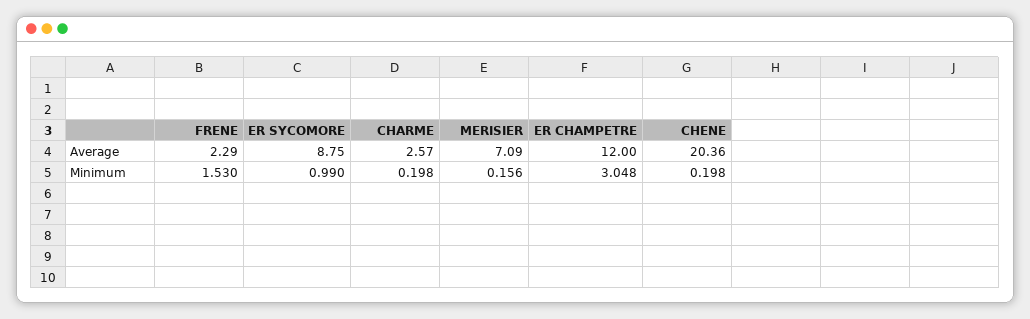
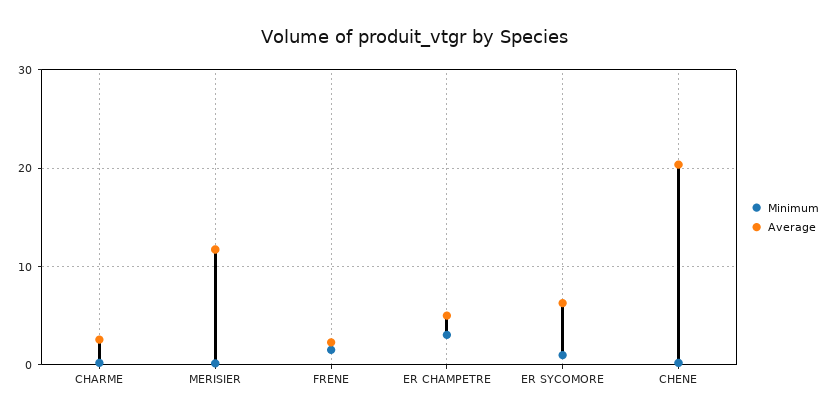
Average, ER SYCOMORE: 8.75 -> 6
Average, MERISIER: 7.09 -> 12
Average, ER CHAMPETRE: 12 -> 5

